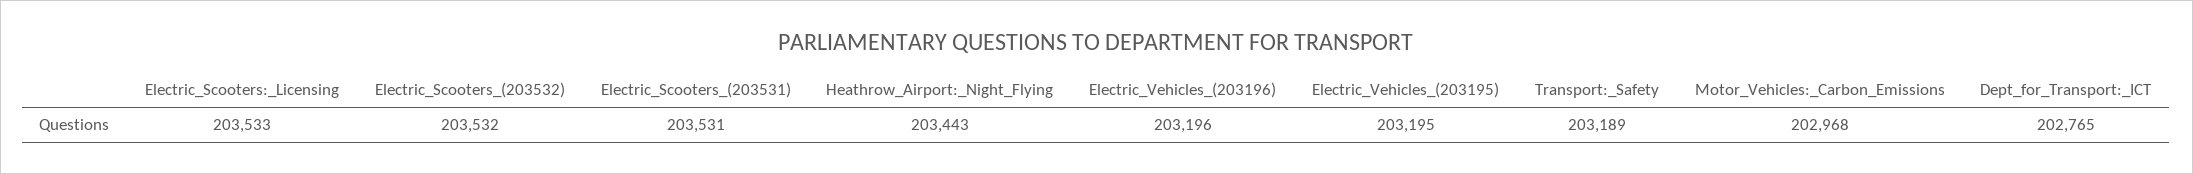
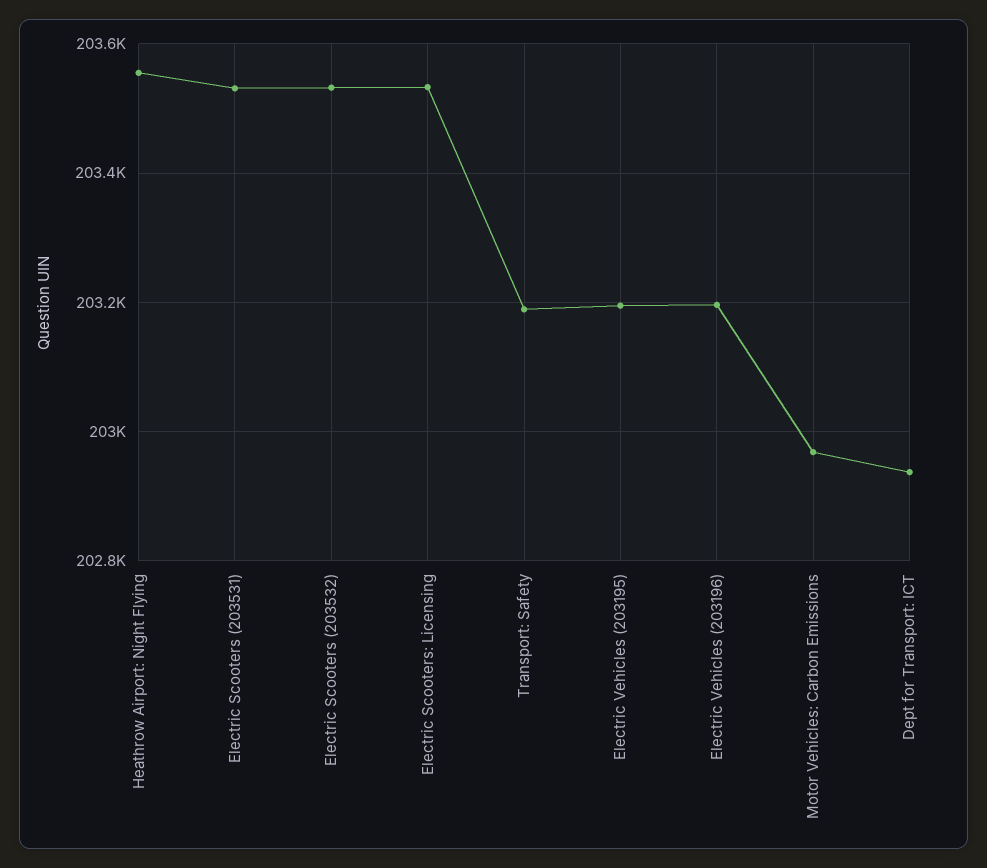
Heathrow_Airport:_Night_Flying: 203443 -> 203560
Dept_for_Transport:_ICT: 202765 -> 202940

